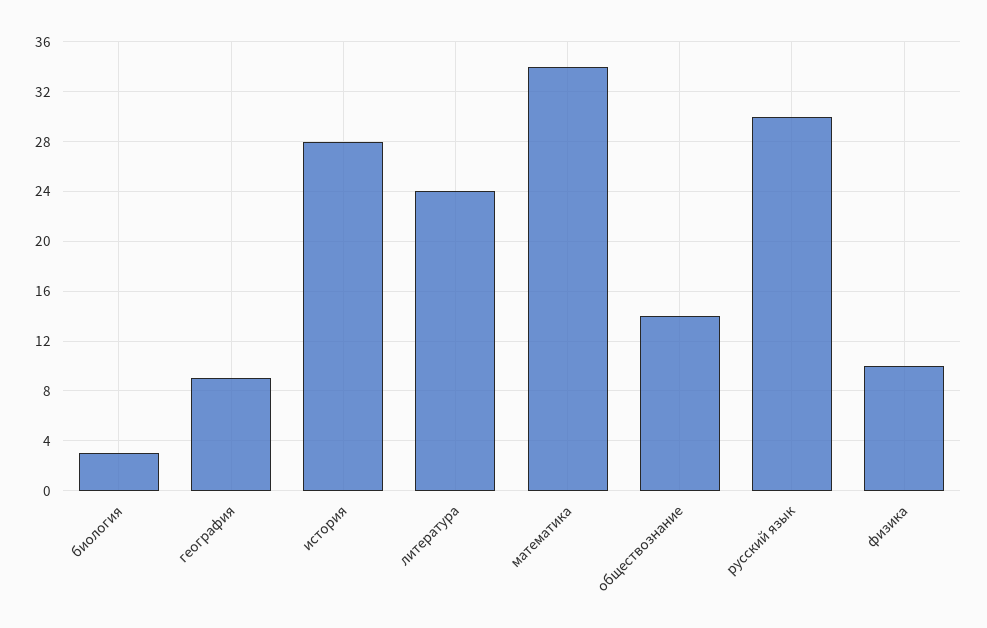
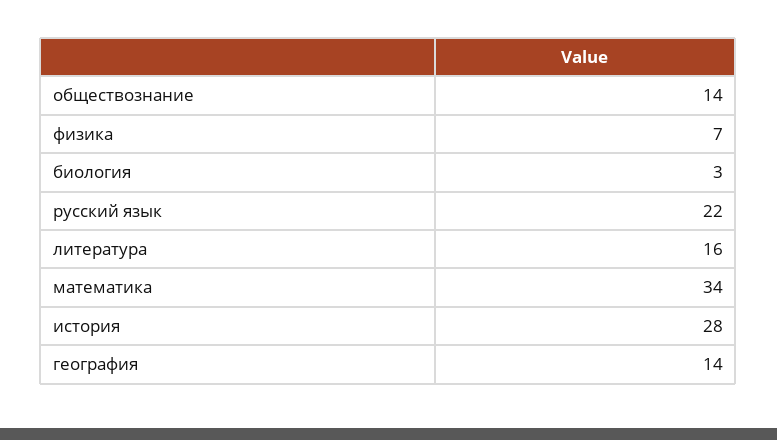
география: 9 -> 14
литература: 24 -> 16
русский язык: 30 -> 22
физика: 10 -> 7

